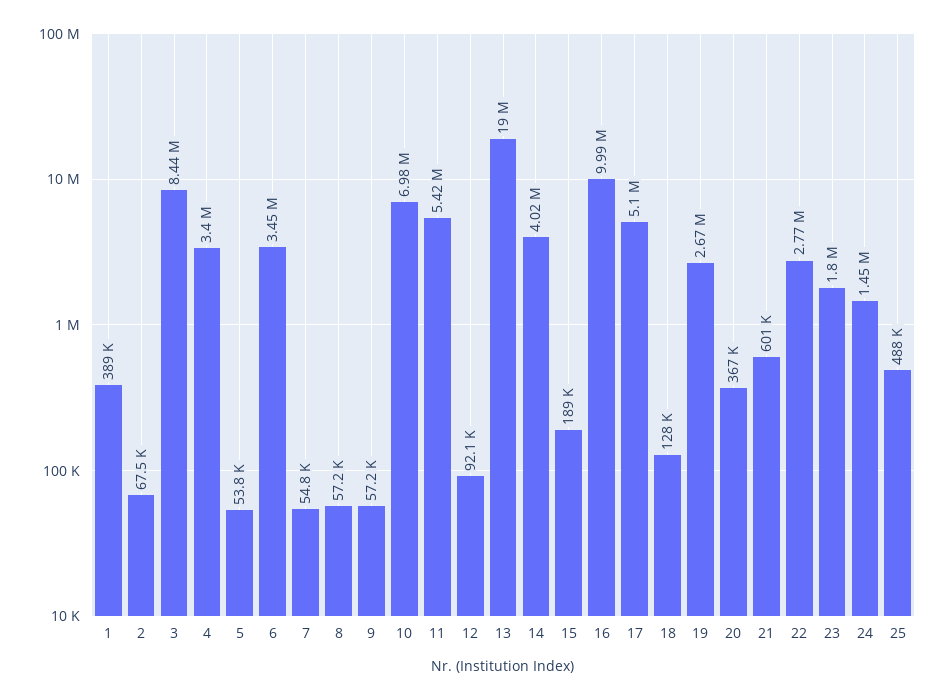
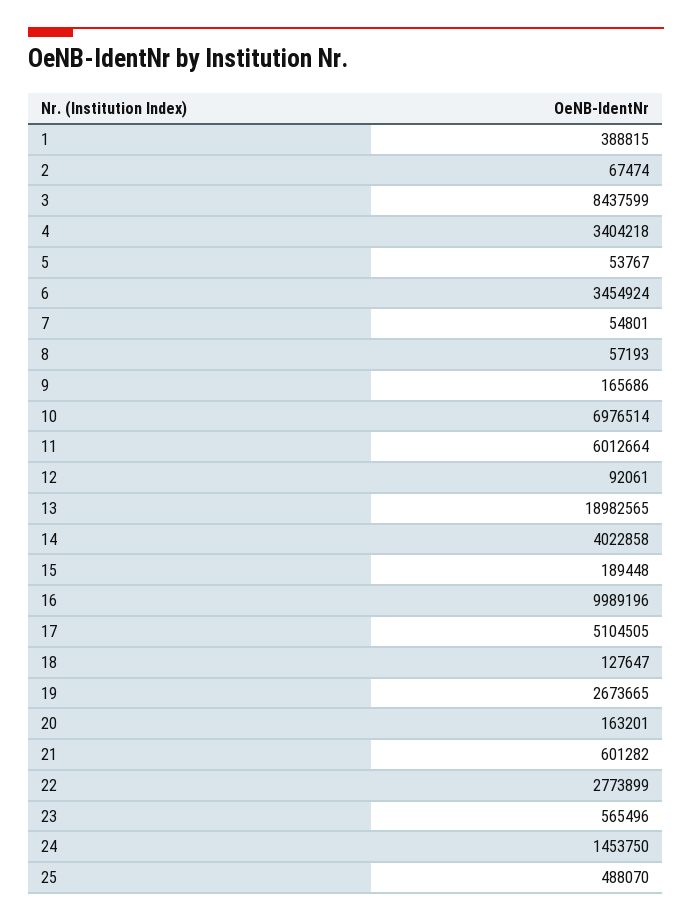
9: 57200 -> 165686
11: 5420000 -> 6012664
20: 367000 -> 163201
23: 1800000 -> 565496

